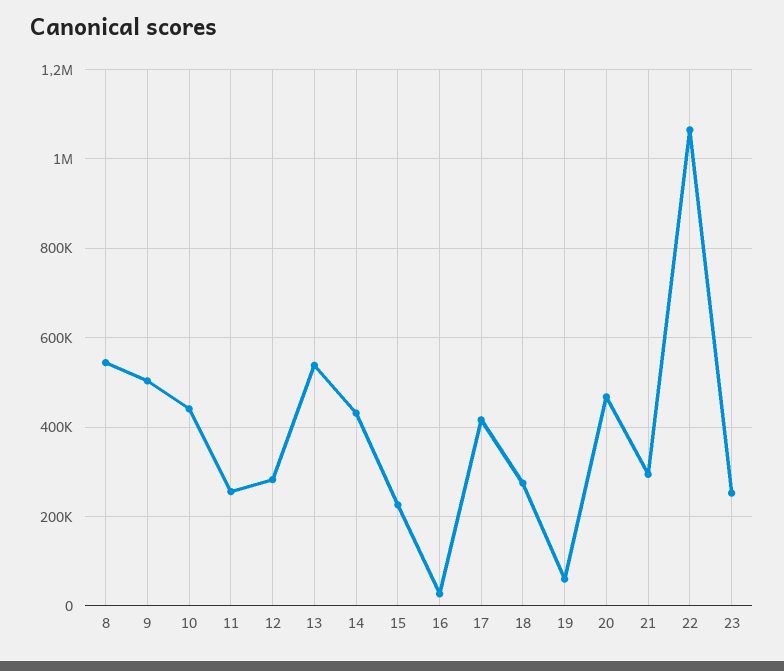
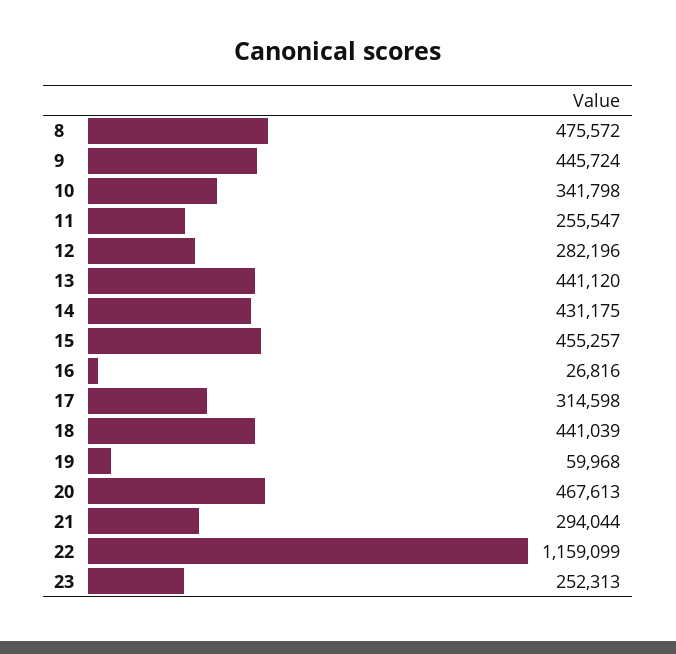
8: 540000 -> 475572
9: 500000 -> 445724
10: 440000 -> 341798
13: 540000 -> 441120
15: 220000 -> 455257
17: 420000 -> 314598
18: 280000 -> 441039
22: 1060000 -> 1159099

